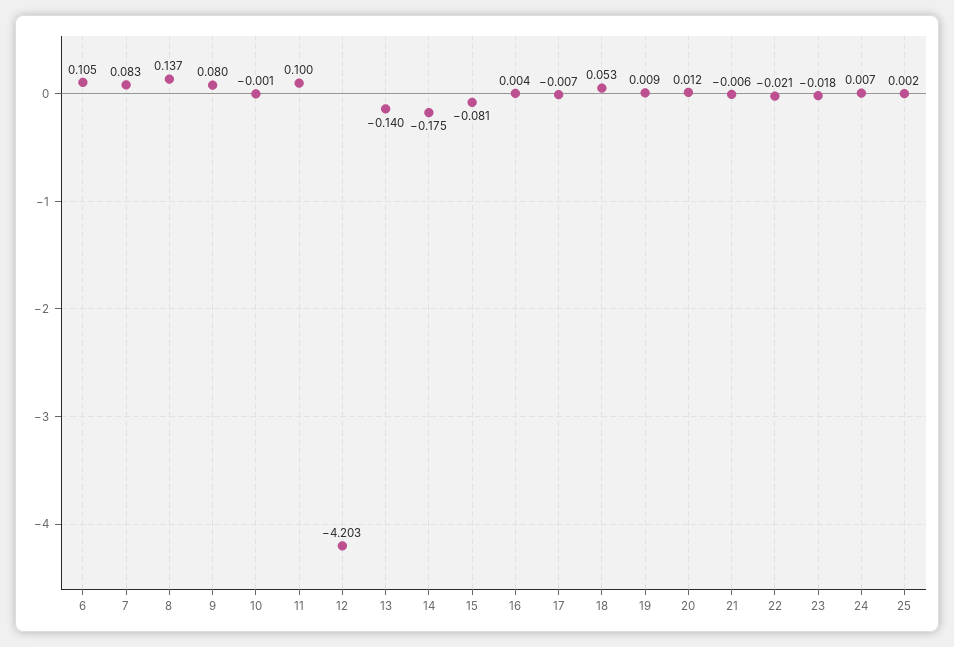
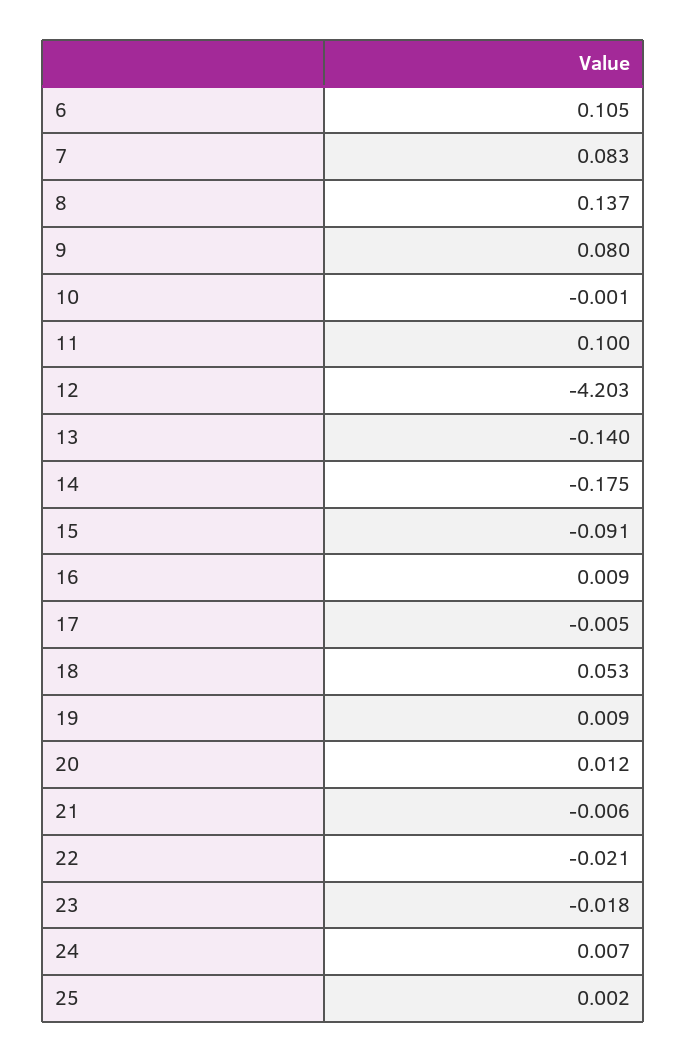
15: -0.081 -> -0.091
16: 0.004 -> 0.009
17: -0.007 -> -0.005

